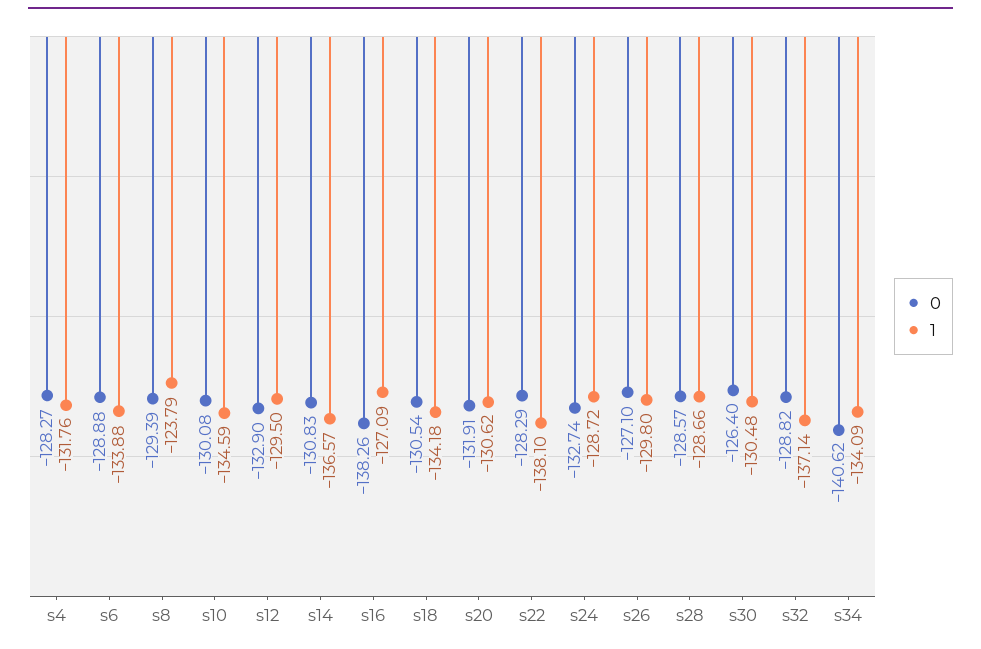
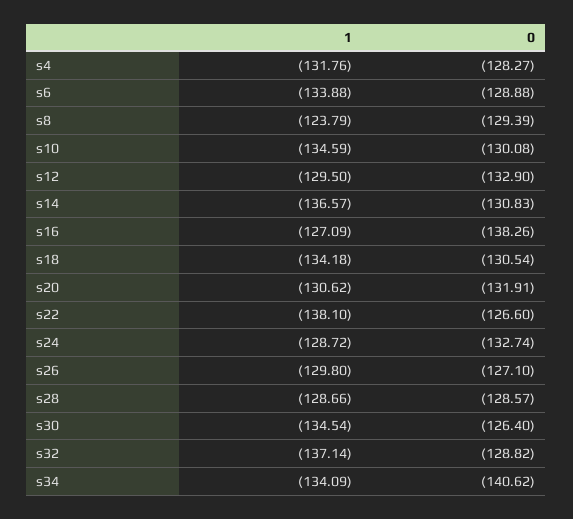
0, s22: -128.29 -> -126.6
1, s30: -130.48 -> -134.54

